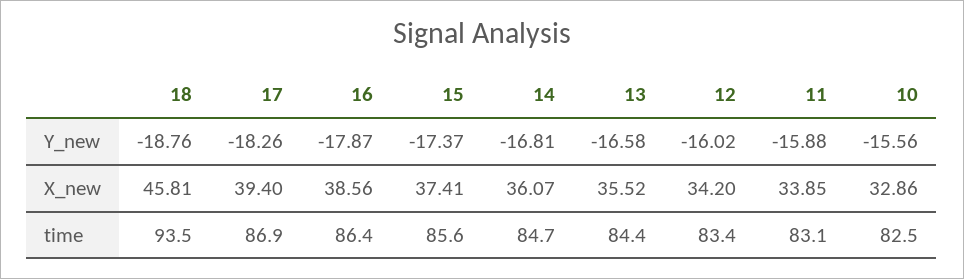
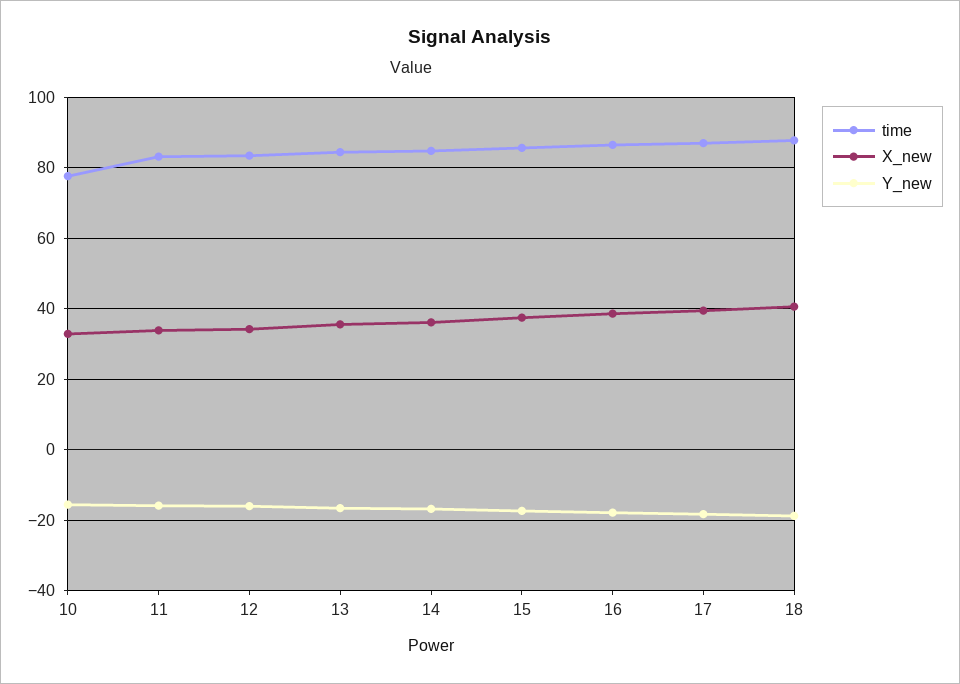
X_new, 18: 45.81 -> 40
time, 18: 93.5 -> 88
time, 10: 82.5 -> 78

